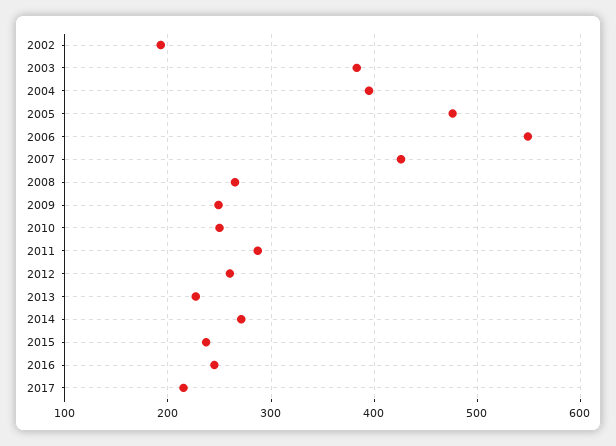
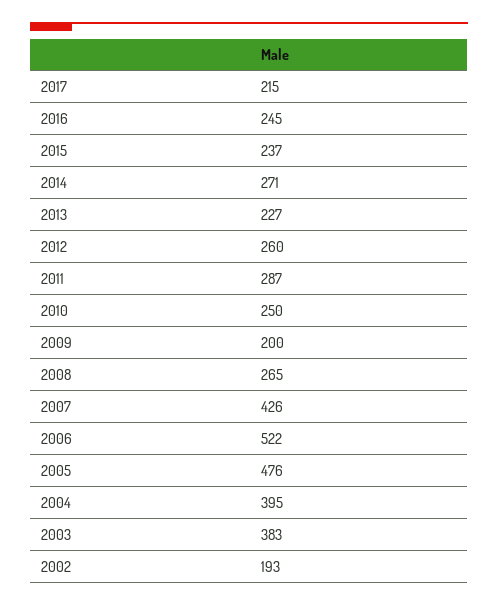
2006: 550 -> 522
2009: 250 -> 200

